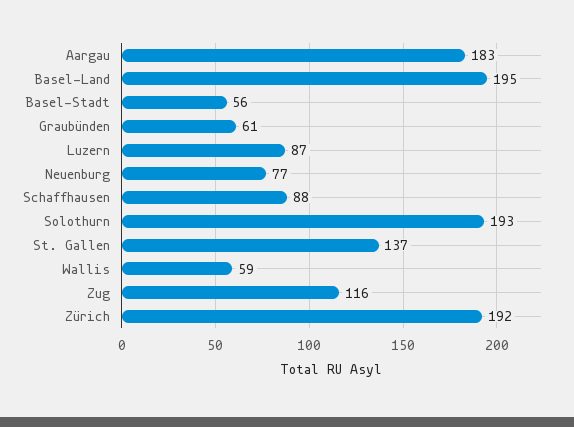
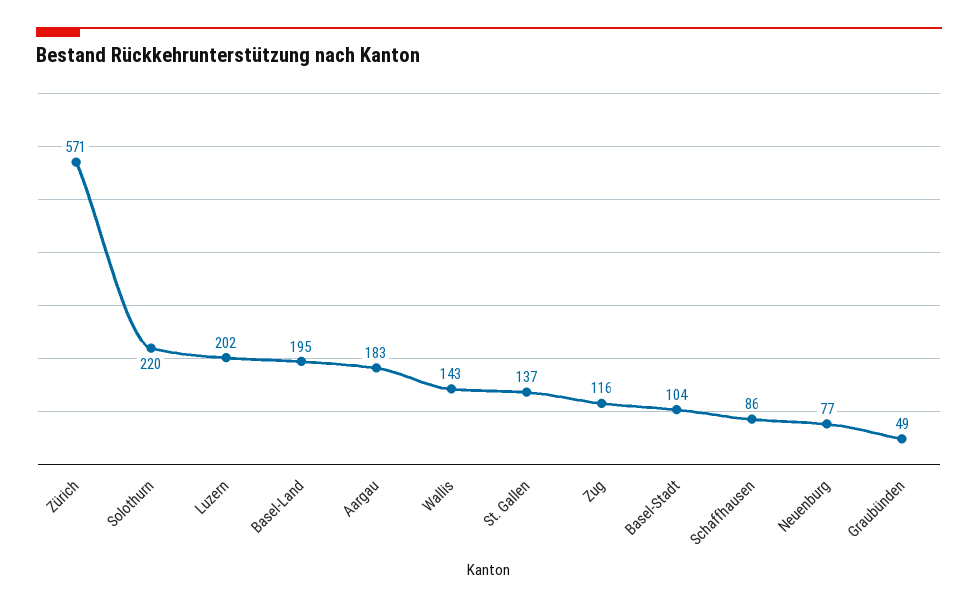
Basel-Stadt: 56 -> 104
Graubünden: 61 -> 49
Luzern: 87 -> 202
Schaffhausen: 88 -> 86
Solothurn: 193 -> 220
Wallis: 59 -> 143
Zürich: 192 -> 571

